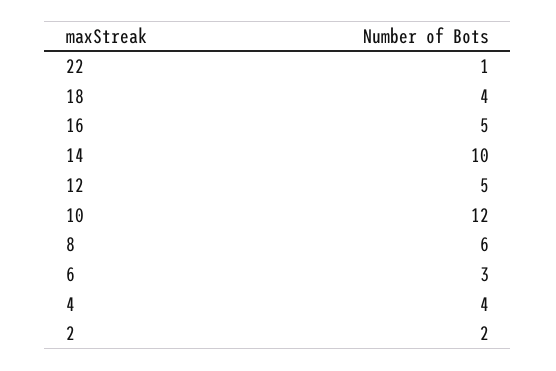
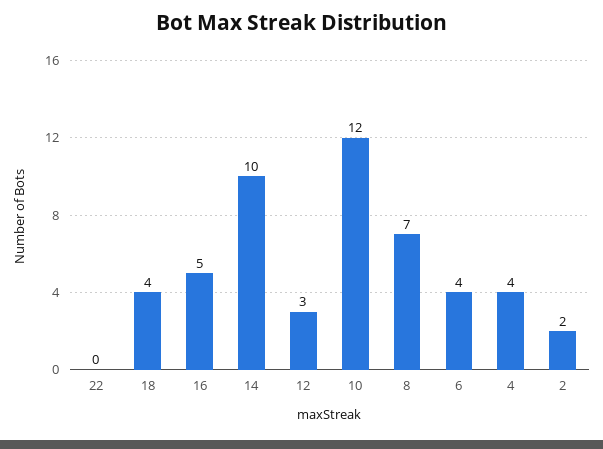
22: 1 -> 0
12: 5 -> 3
8: 6 -> 7
6: 3 -> 4

